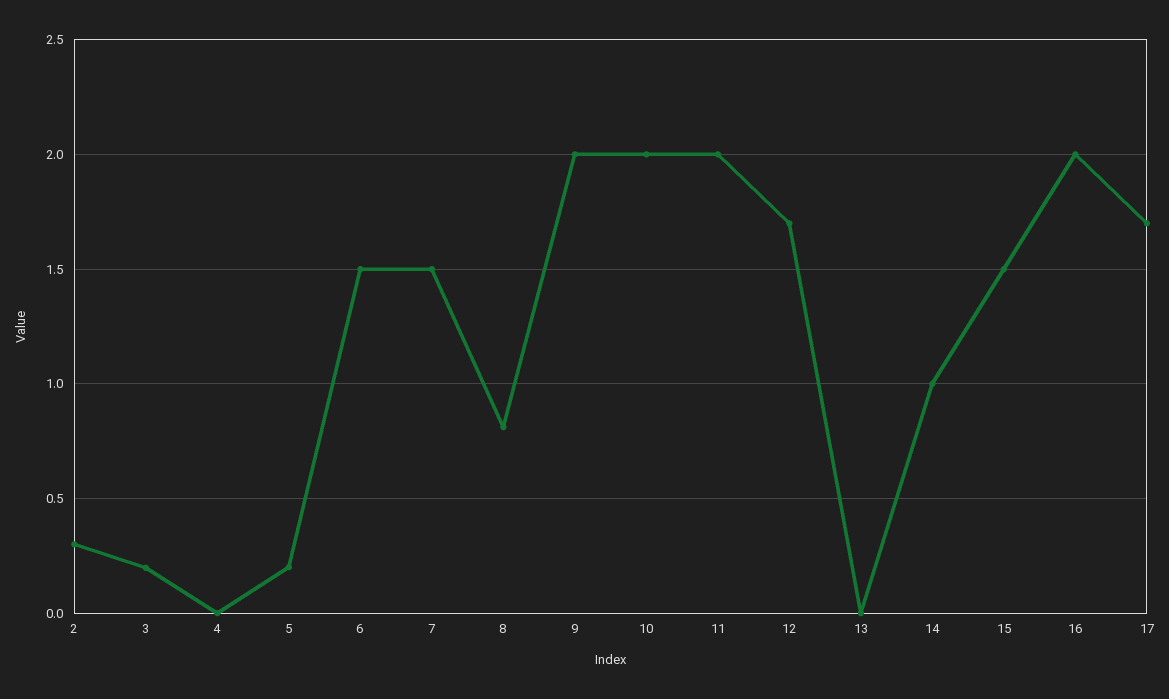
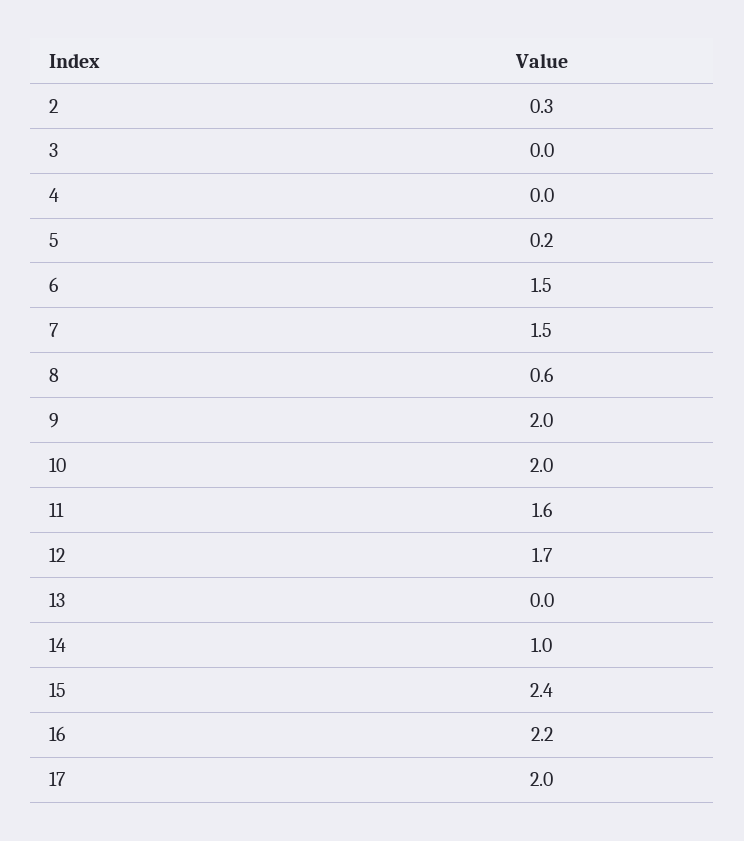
3: 0.2 -> 0
8: 0.8 -> 0.6
11: 2 -> 1.6
15: 1.5 -> 2.4
16: 2 -> 2.2
17: 1.7 -> 2

